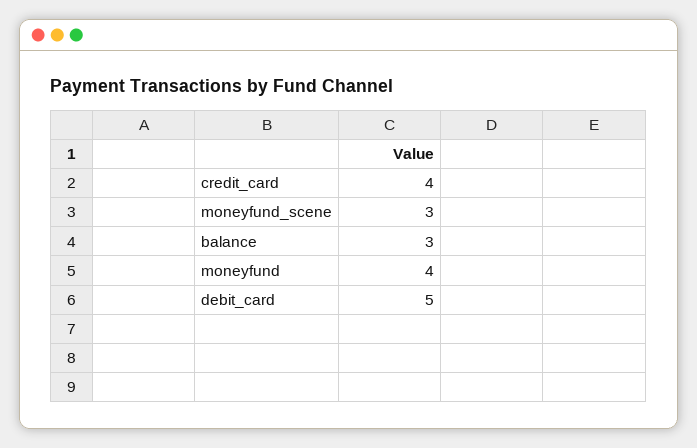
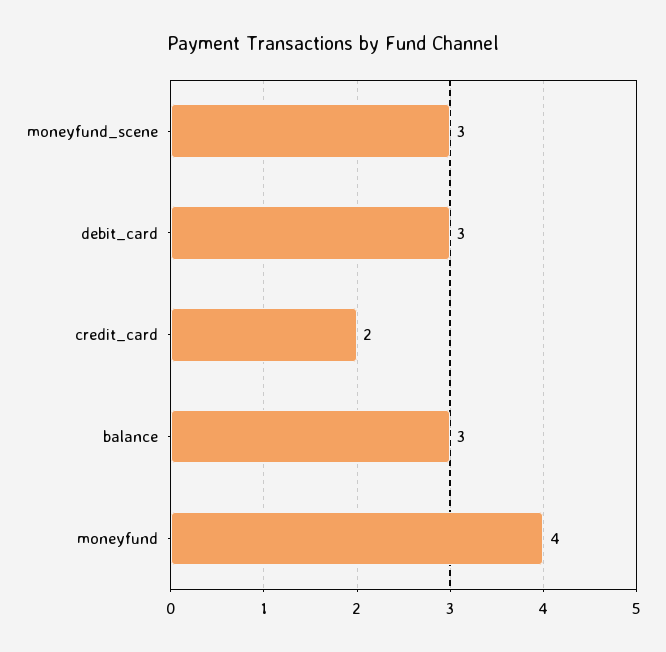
credit_card: 4 -> 2
debit_card: 5 -> 3

